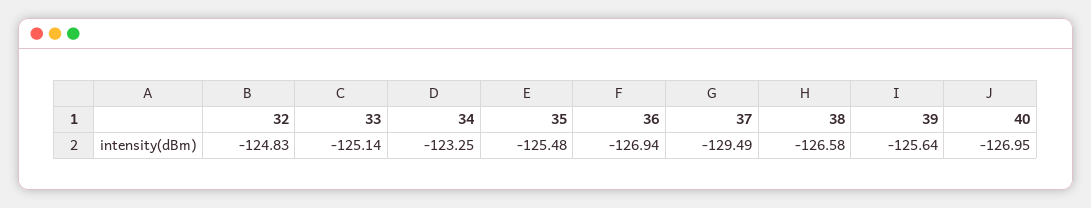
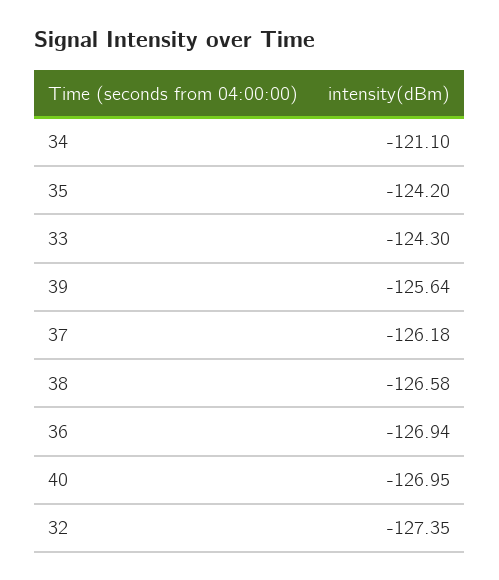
32: -124.83 -> -127.35
33: -125.14 -> -124.3
34: -123.25 -> -121.1
35: -125.48 -> -124.2
37: -129.49 -> -126.18

